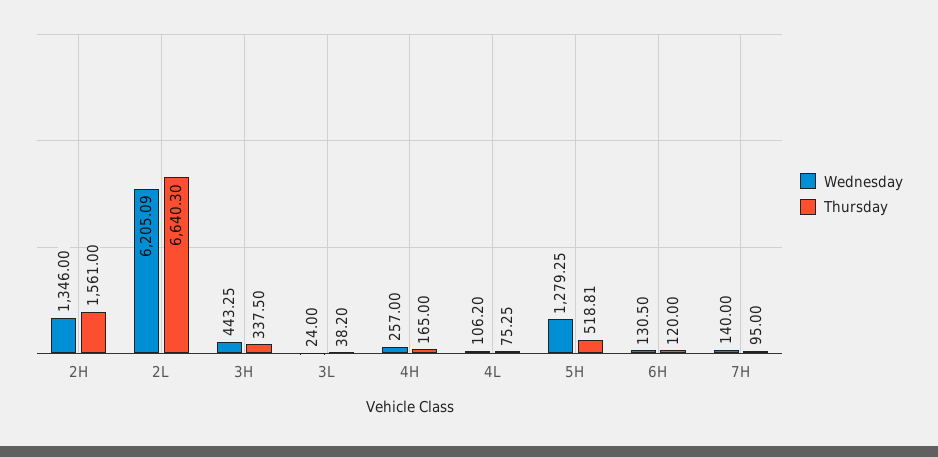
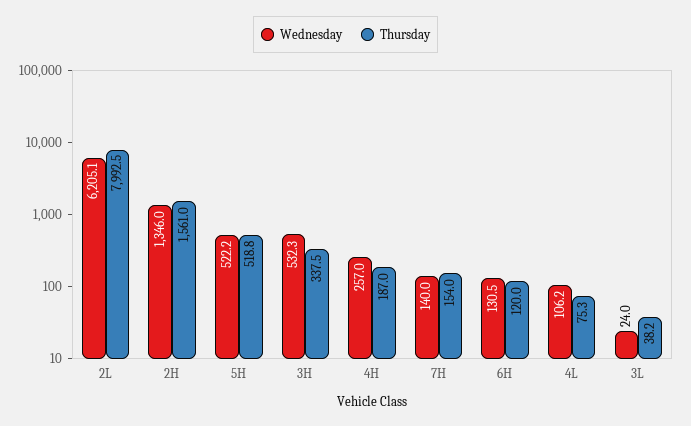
Thursday, 2L: 6640.3 -> 7992.5
Wednesday, 3H: 443.25 -> 532.3
Thursday, 4H: 165 -> 187
Wednesday, 5H: 1279.25 -> 522.2
Thursday, 7H: 95 -> 154

